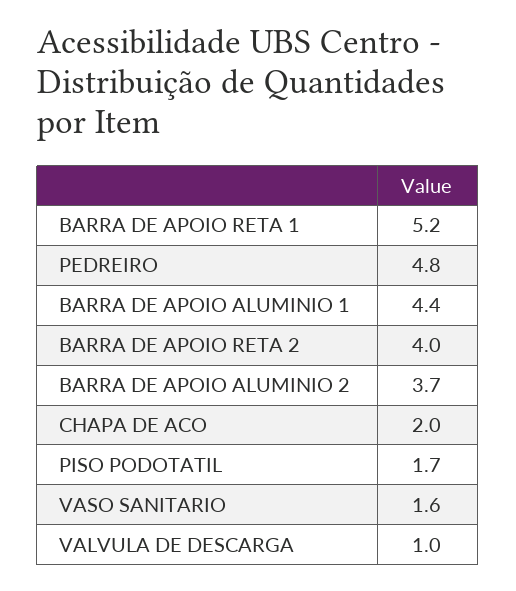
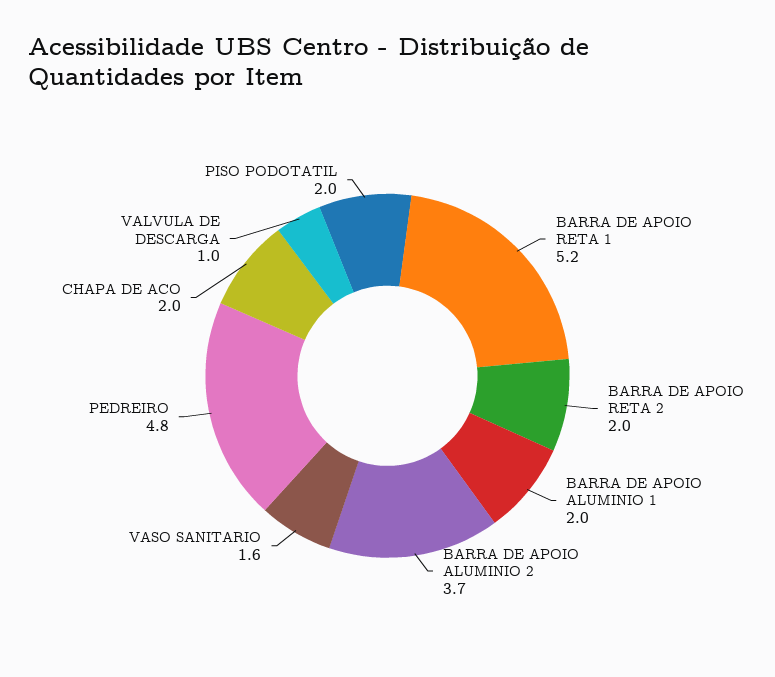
BARRA DE APOIO ALUMINIO 1: 4.4 -> 2
BARRA DE APOIO RETA 2: 4 -> 2
PISO PODOTATIL: 1.7 -> 2

